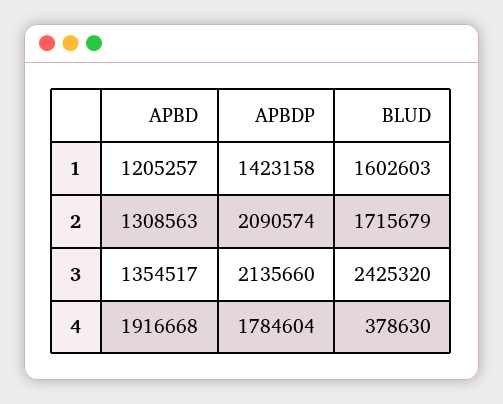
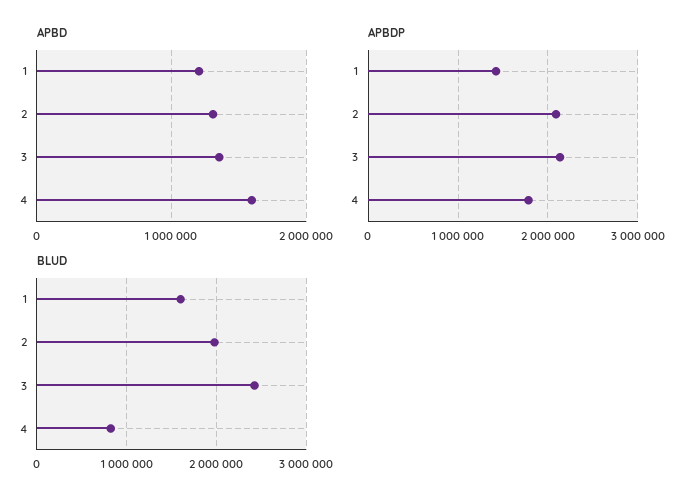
BLUD, 2: 1715679 -> 2000000
APBD, 4: 1916668 -> 1600000
BLUD, 4: 378630 -> 800000

